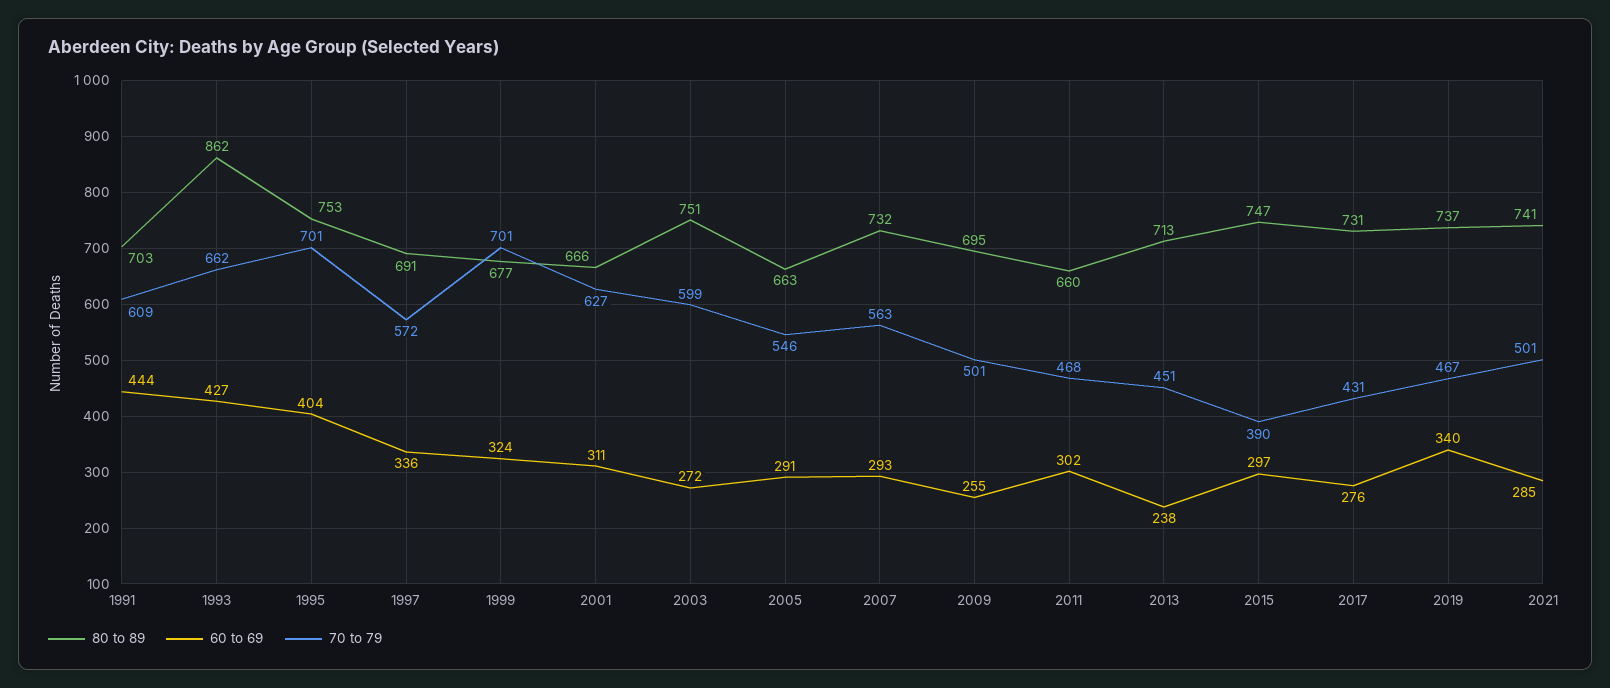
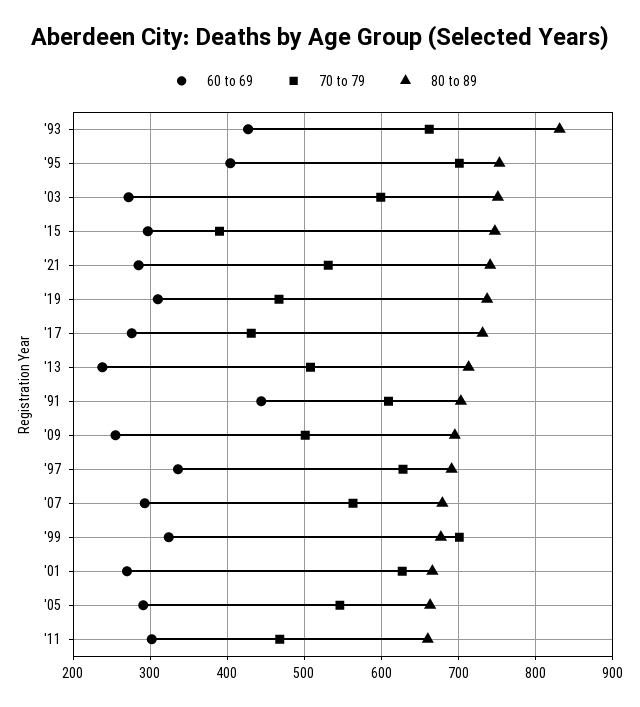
80 to 89, 1993: 862 -> 830
70 to 79, 1997: 572 -> 630
60 to 69, 2001: 311 -> 270
80 to 89, 2007: 732 -> 680
70 to 79, 2013: 451 -> 510
60 to 69, 2019: 340 -> 310
70 to 79, 2021: 501 -> 530

